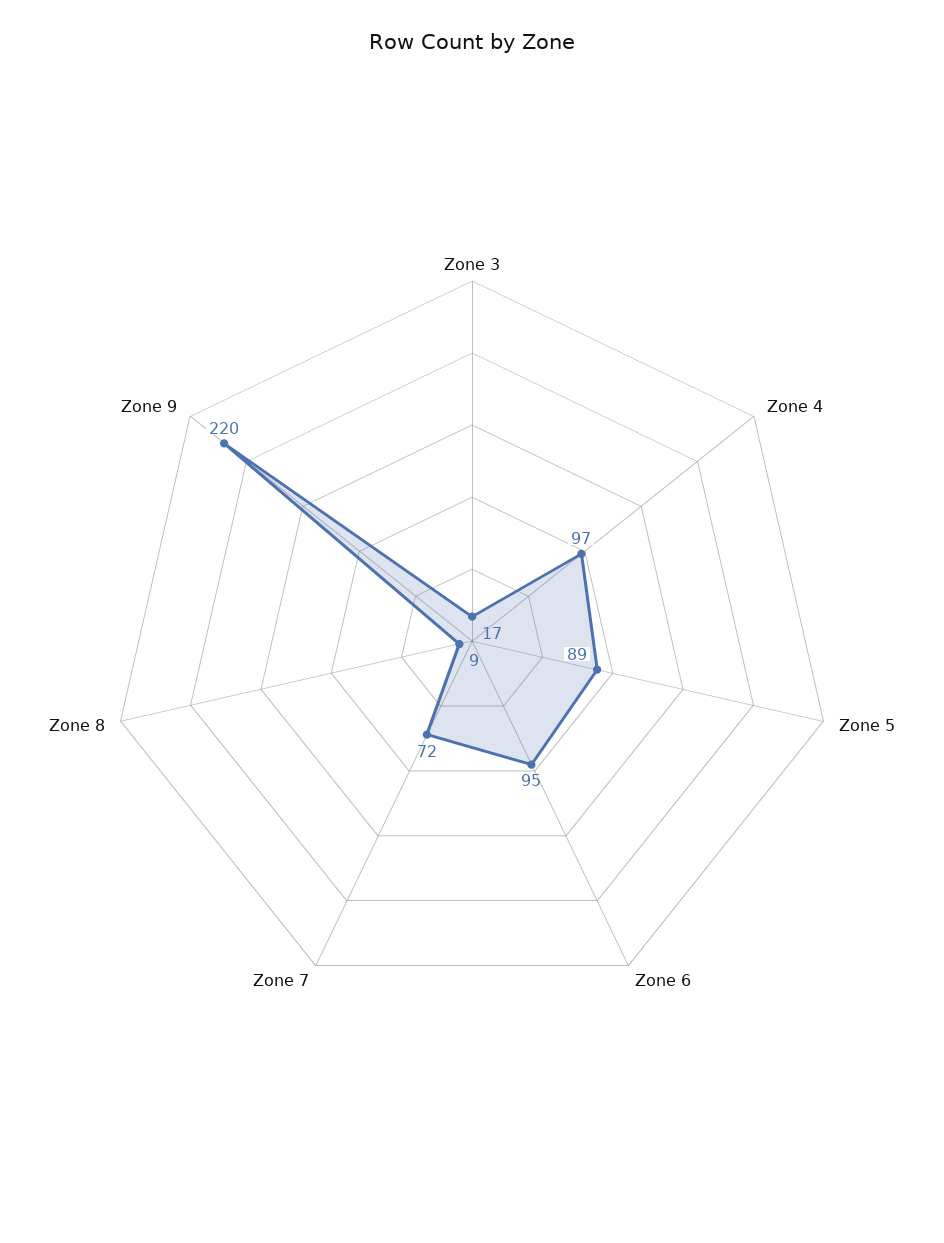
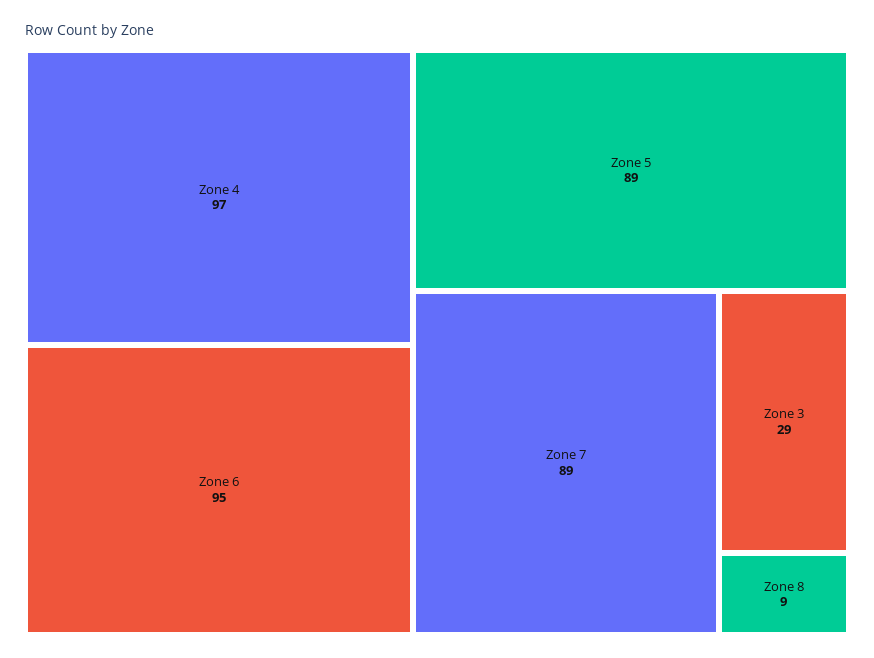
Zone 3: 17 -> 29
Zone 7: 72 -> 89
Zone 9: 220 -> none

